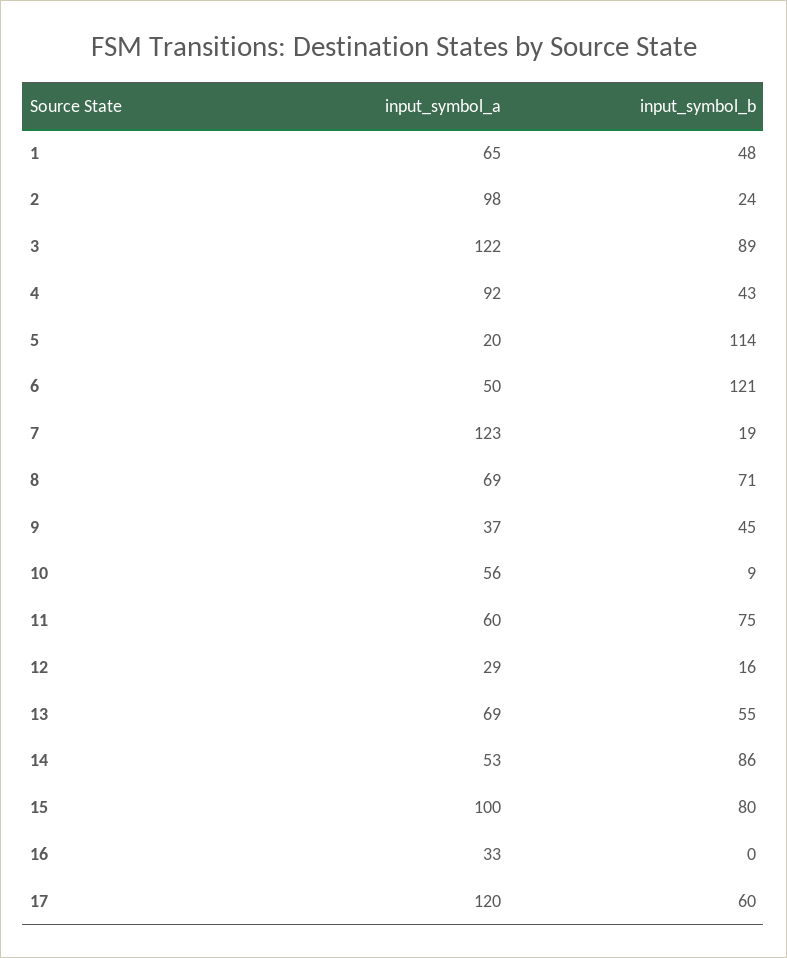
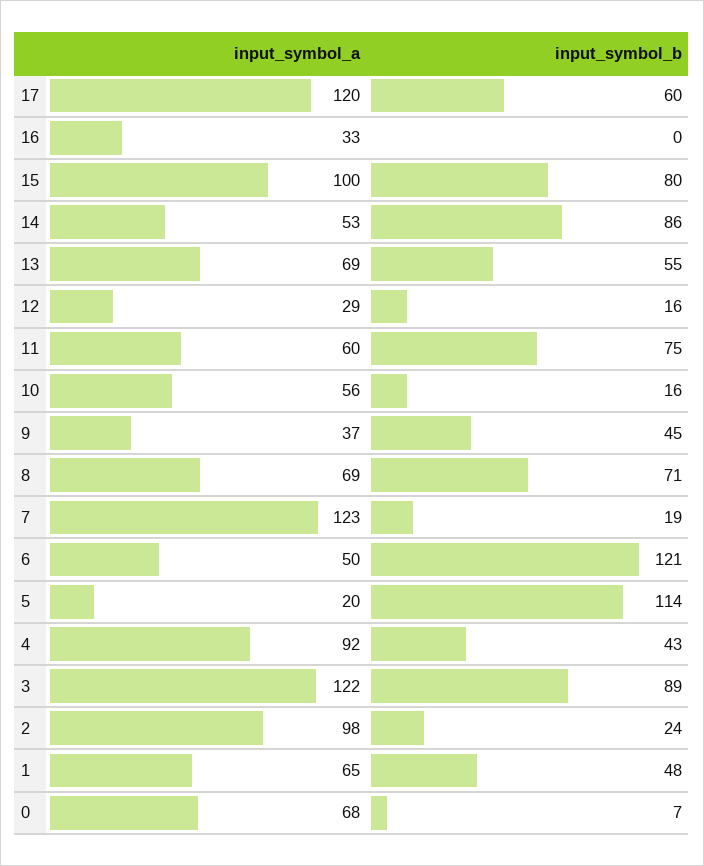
input_symbol_b, 10: 9 -> 16
input_symbol_a, 0: none -> 68
input_symbol_b, 0: none -> 7

